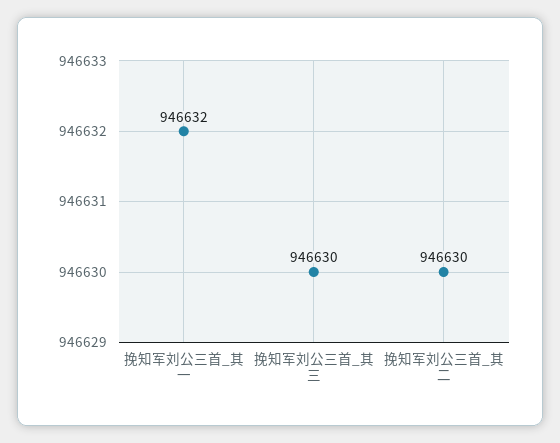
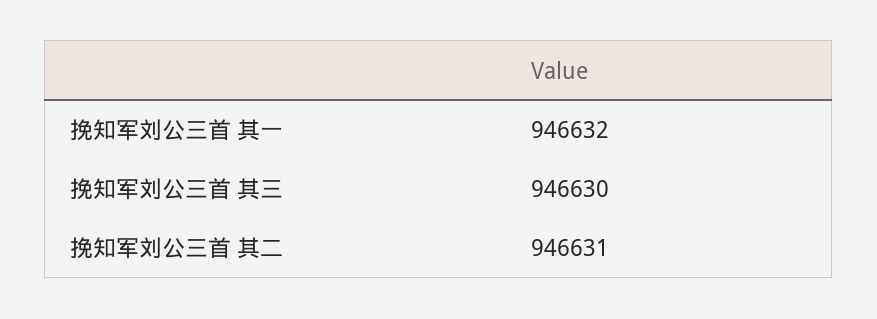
挽知军刘公三首_其二: 946630 -> 946631

